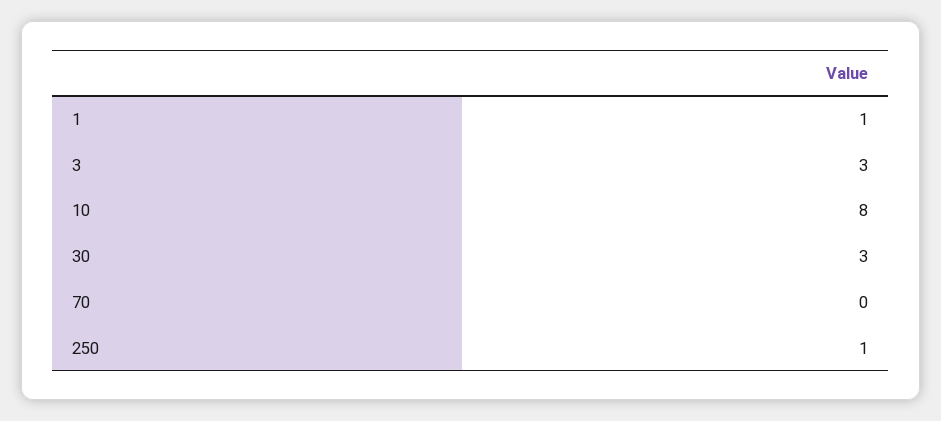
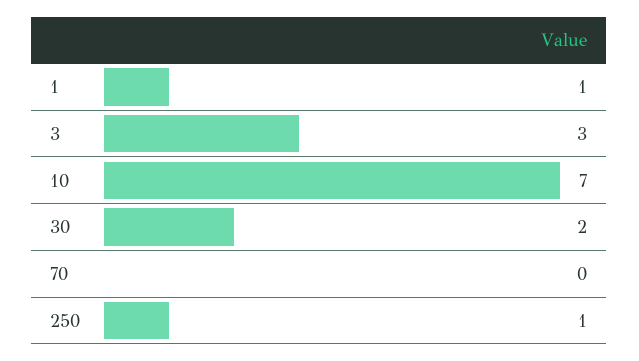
10: 8 -> 7
30: 3 -> 2

